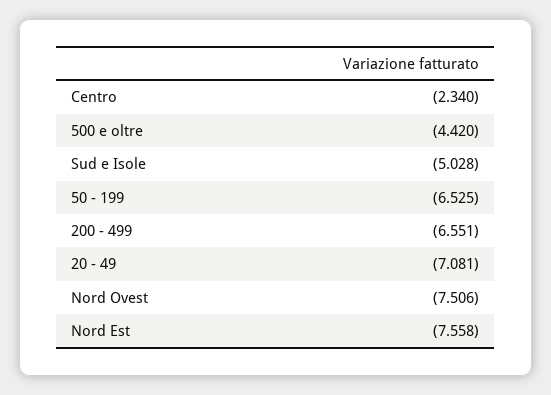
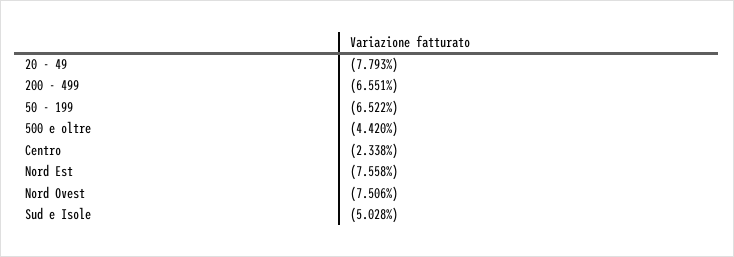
Centro: -2.34 -> -2.338
50 - 199: -6.525 -> -6.522
20 - 49: -7.081 -> -7.793

